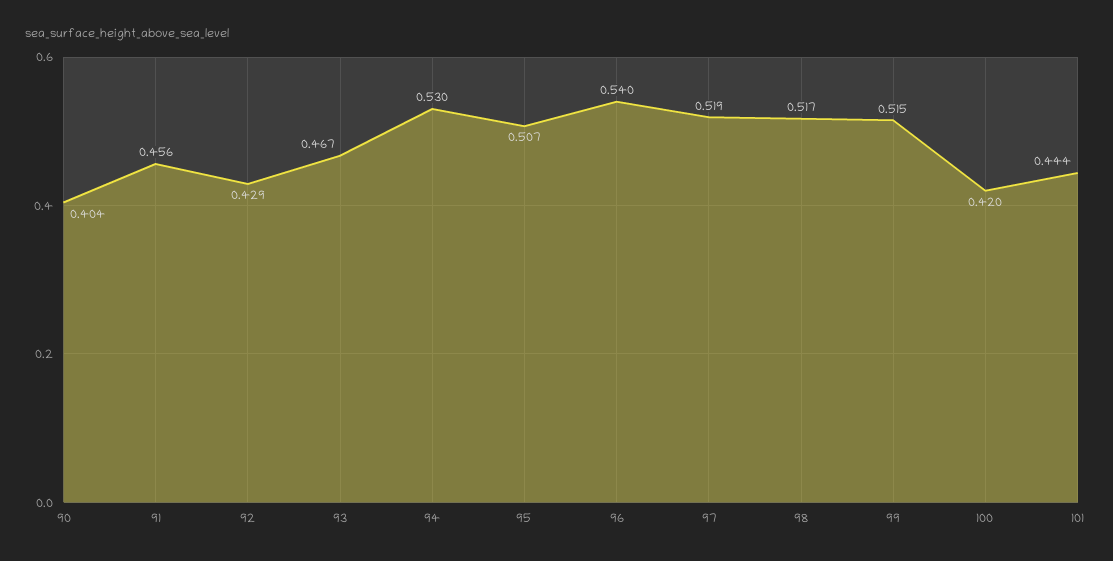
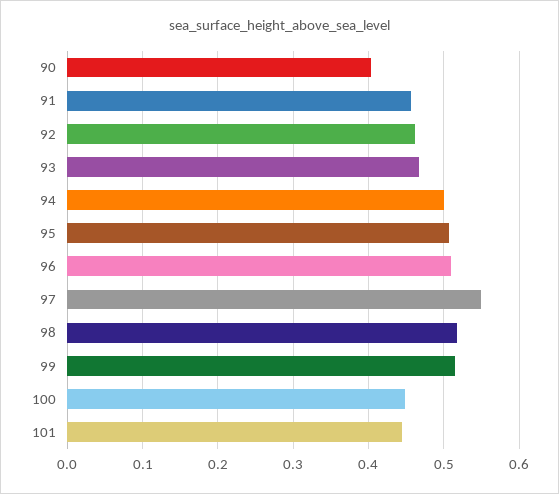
92: 0.429 -> 0.46
94: 0.53 -> 0.5
96: 0.54 -> 0.51
97: 0.519 -> 0.55
100: 0.42 -> 0.45

